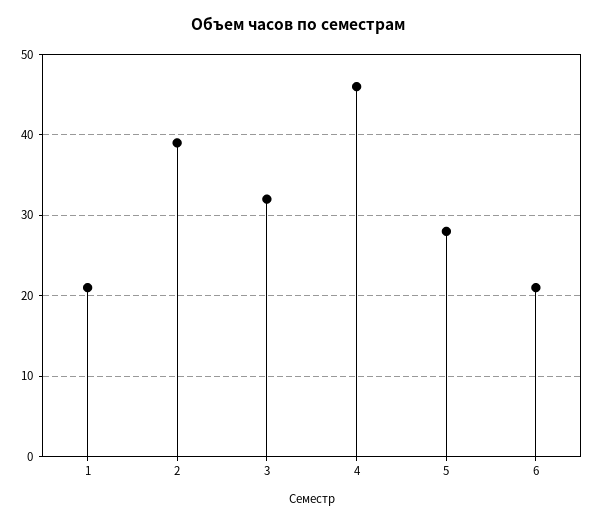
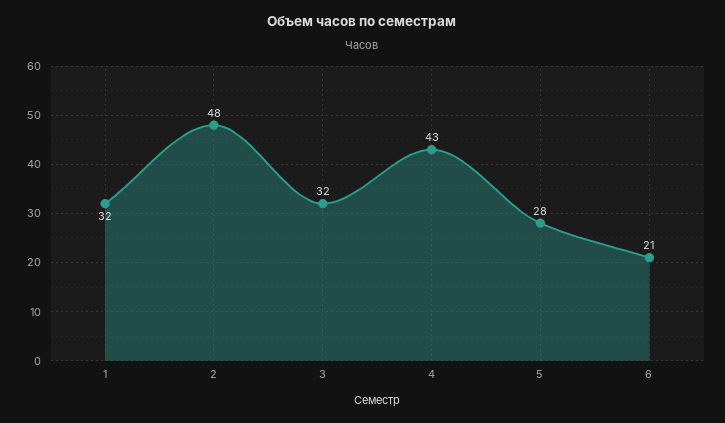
1: 21 -> 32
2: 39 -> 48
4: 46 -> 43

